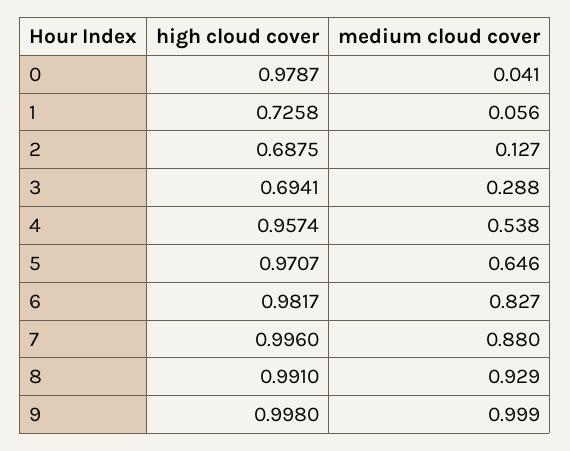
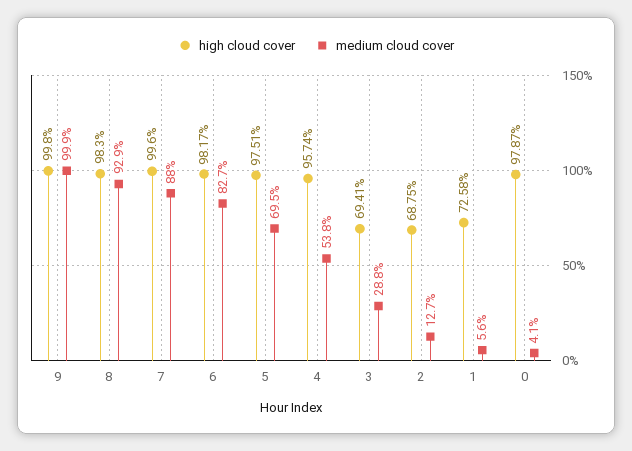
high cloud cover, 5: 0.9707 -> 0.9751
medium cloud cover, 5: 0.646 -> 0.695
high cloud cover, 8: 0.991 -> 0.983

